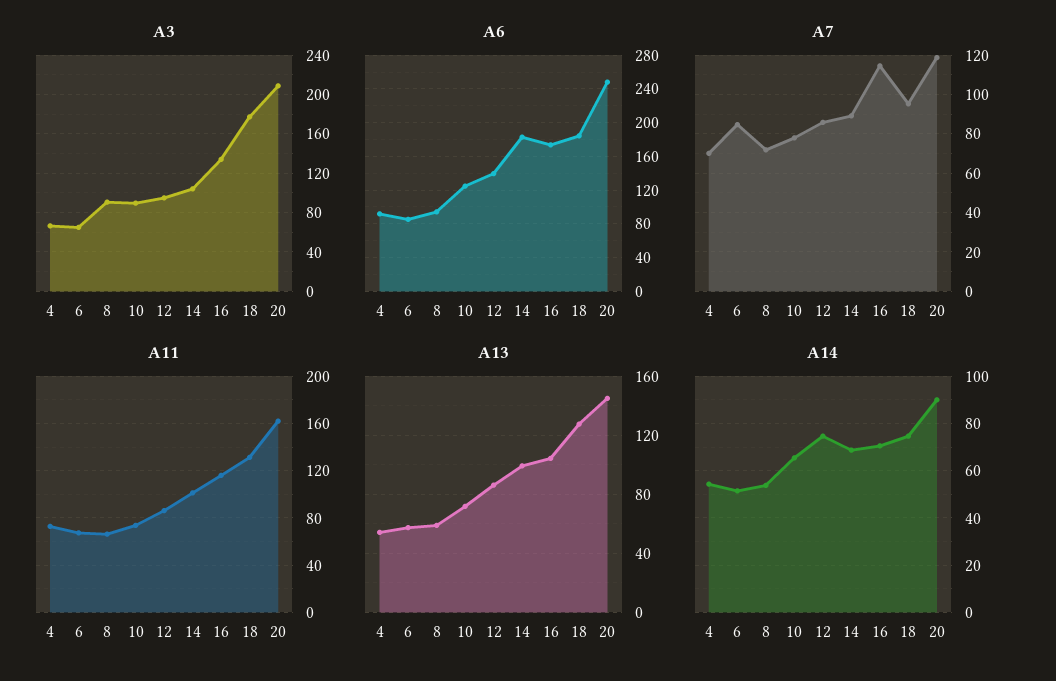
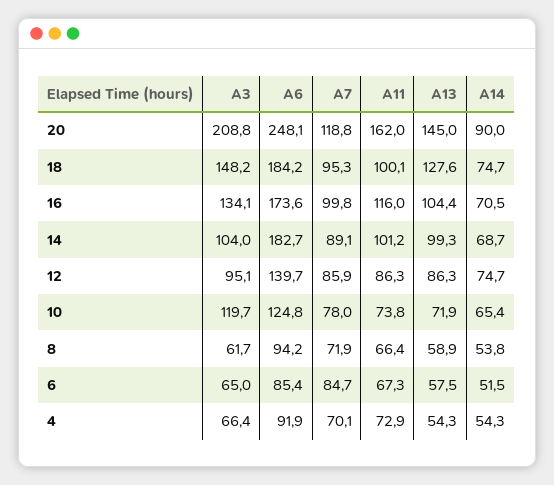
A3, 8: 90 -> 61.7
A3, 10: 90 -> 119.7
A3, 18: 180 -> 148.2
A7, 16: 115 -> 99.8
A11, 18: 130 -> 100.1

